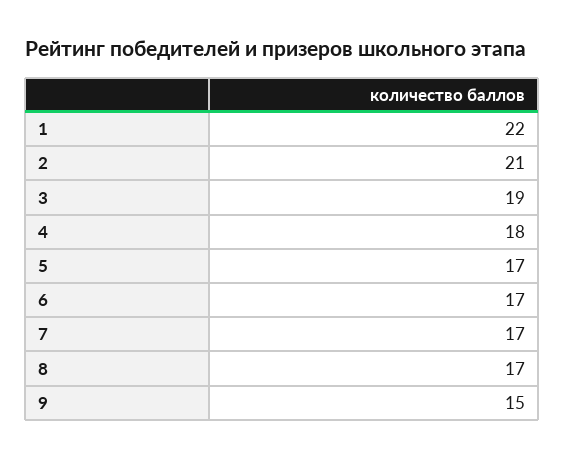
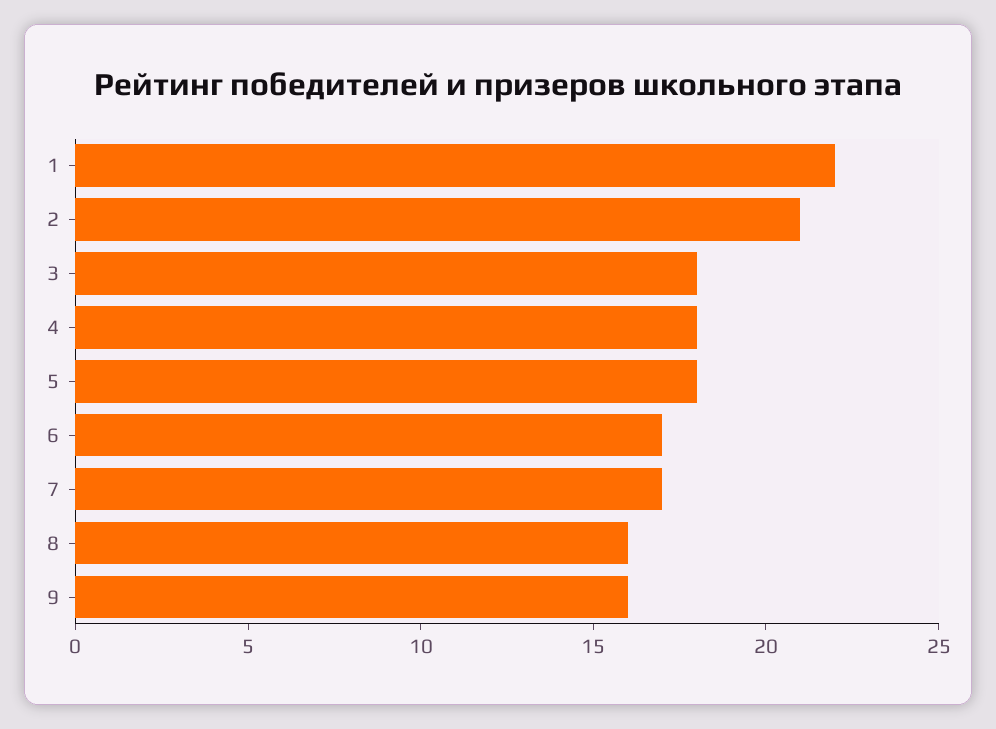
3: 19 -> 18
5: 17 -> 18
8: 17 -> 16
9: 15 -> 16

